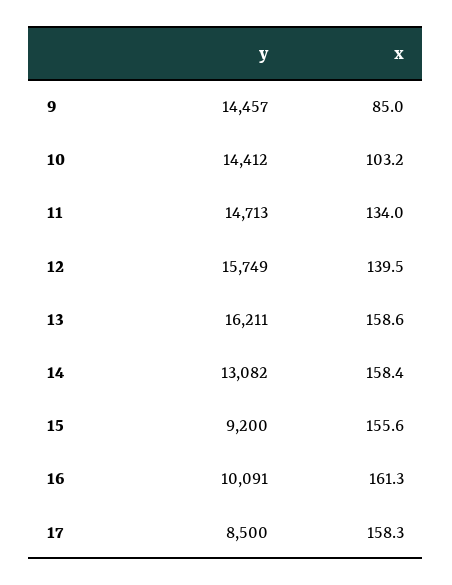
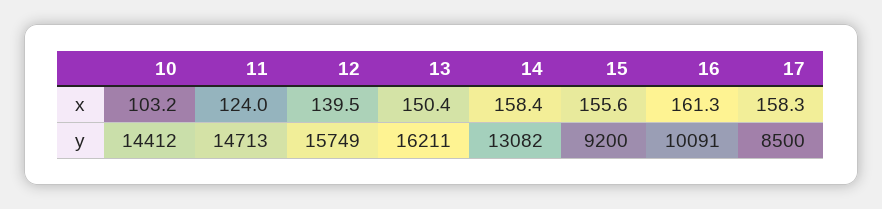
y, 9: 14457 -> none
x, 9: 85 -> none
x, 11: 134 -> 124
x, 13: 158.6 -> 150.4

